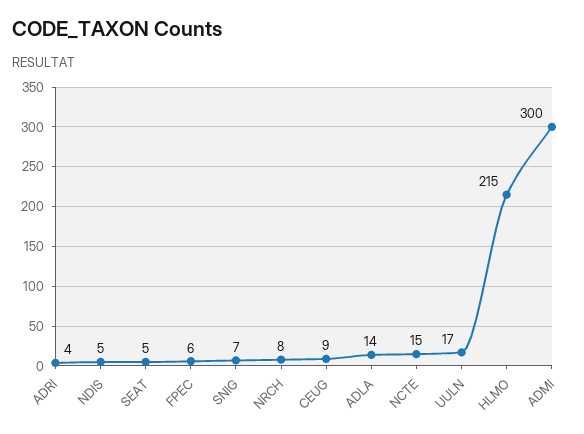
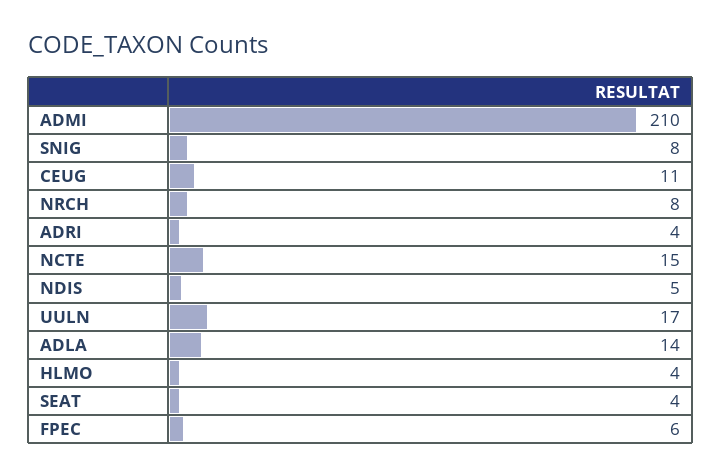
SEAT: 5 -> 4
SNIG: 7 -> 8
CEUG: 9 -> 11
HLMO: 215 -> 4
ADMI: 300 -> 210

